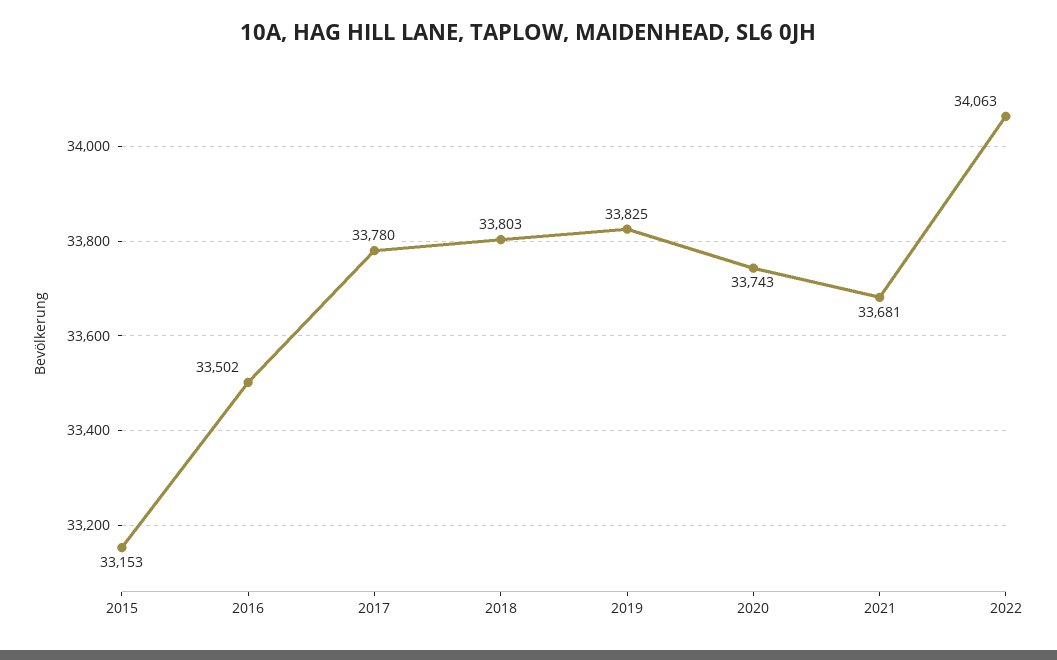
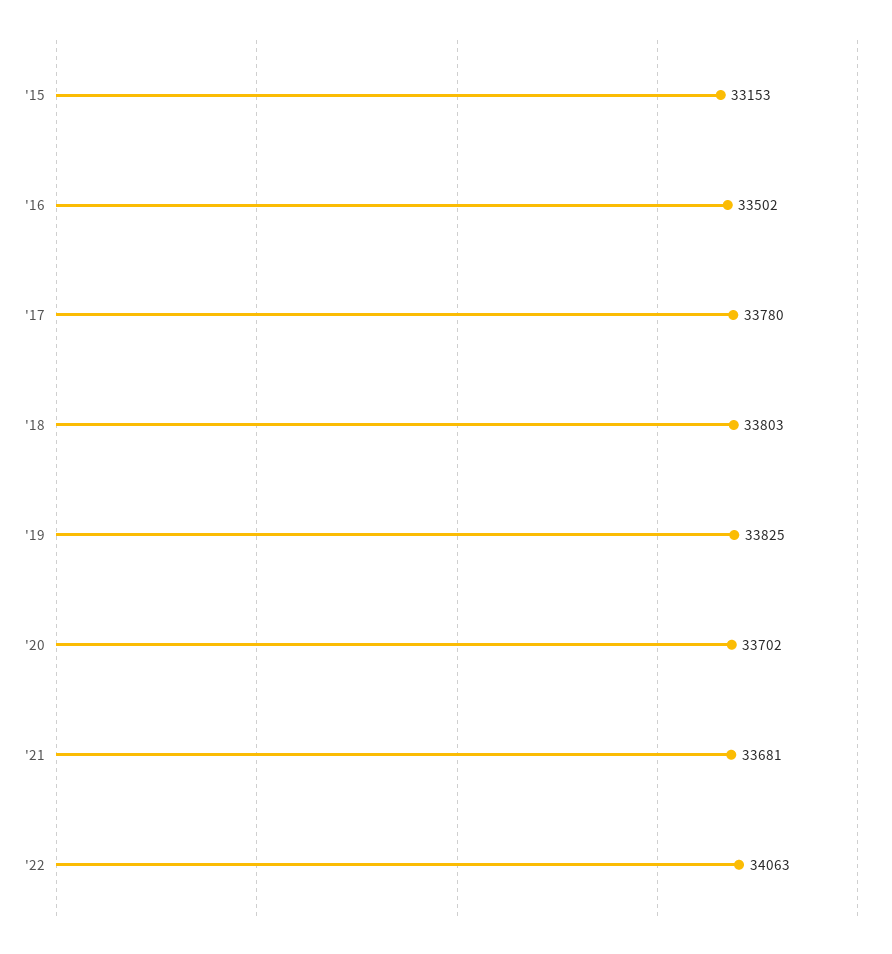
2020: 33743 -> 33702

